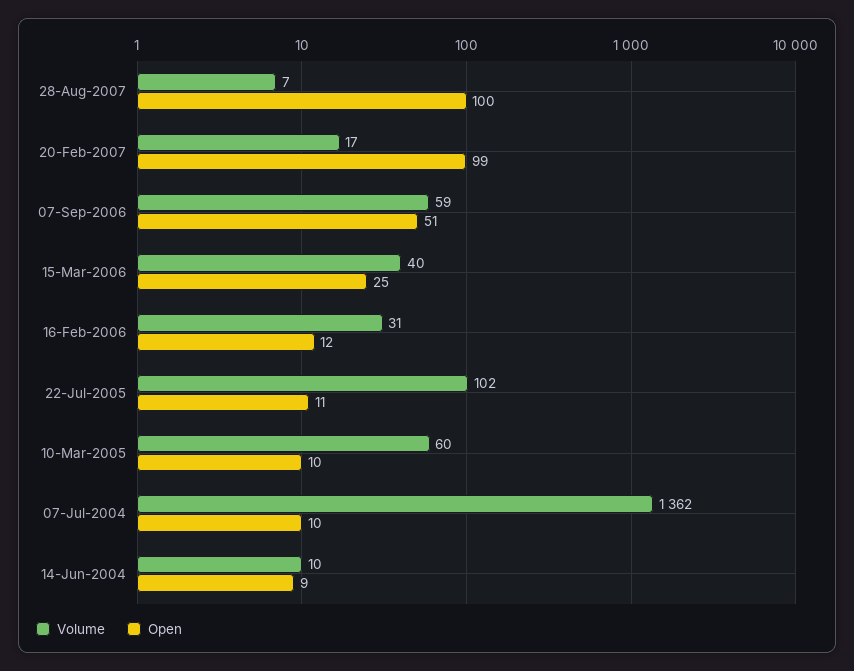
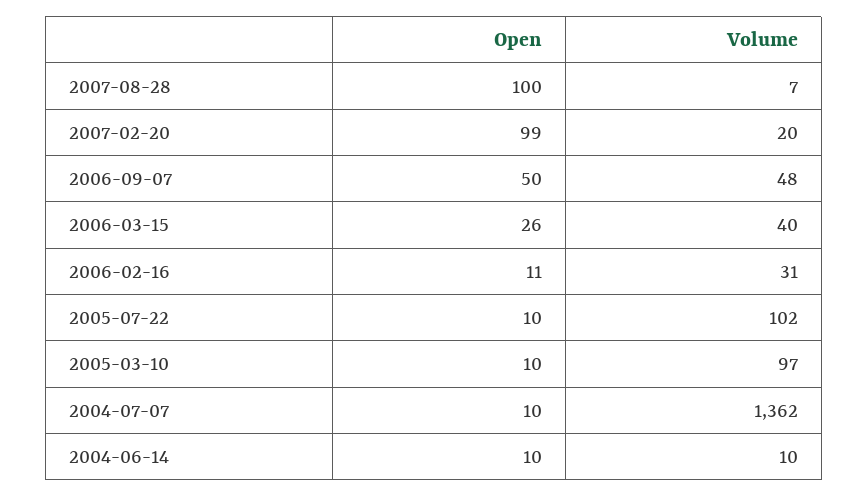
Volume, 20-Feb-2007: 17 -> 20
Volume, 07-Sep-2006: 59 -> 48
Open, 07-Sep-2006: 51 -> 50
Open, 15-Mar-2006: 25 -> 26
Open, 16-Feb-2006: 12 -> 11
Open, 22-Jul-2005: 11 -> 10
Volume, 10-Mar-2005: 60 -> 97
Open, 14-Jun-2004: 9 -> 10

